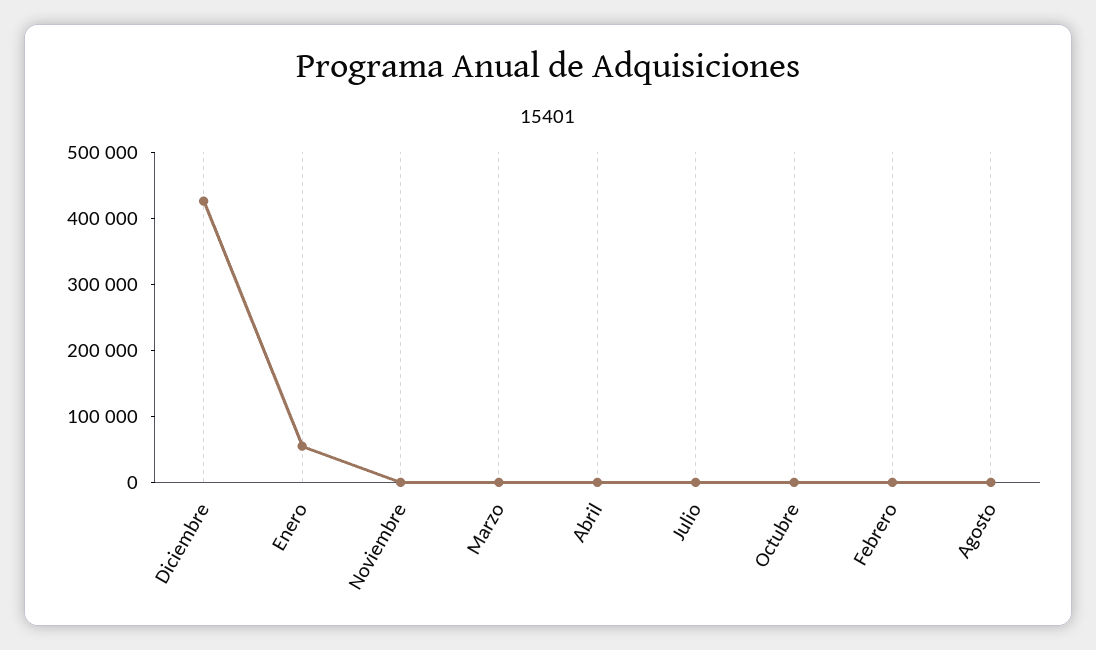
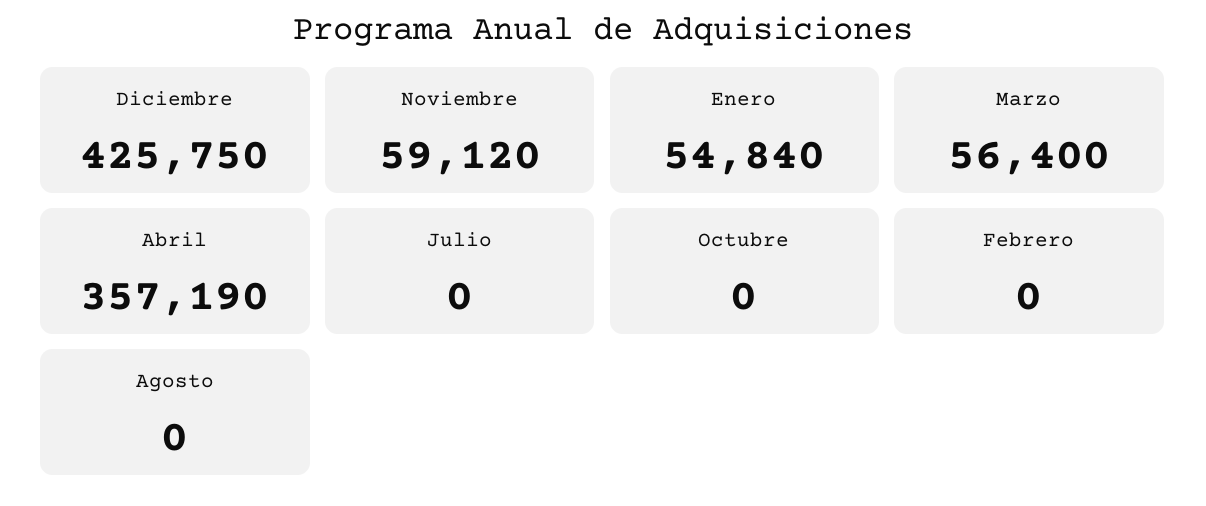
Noviembre: 0 -> 59120
Marzo: 0 -> 56400
Abril: 0 -> 357190

